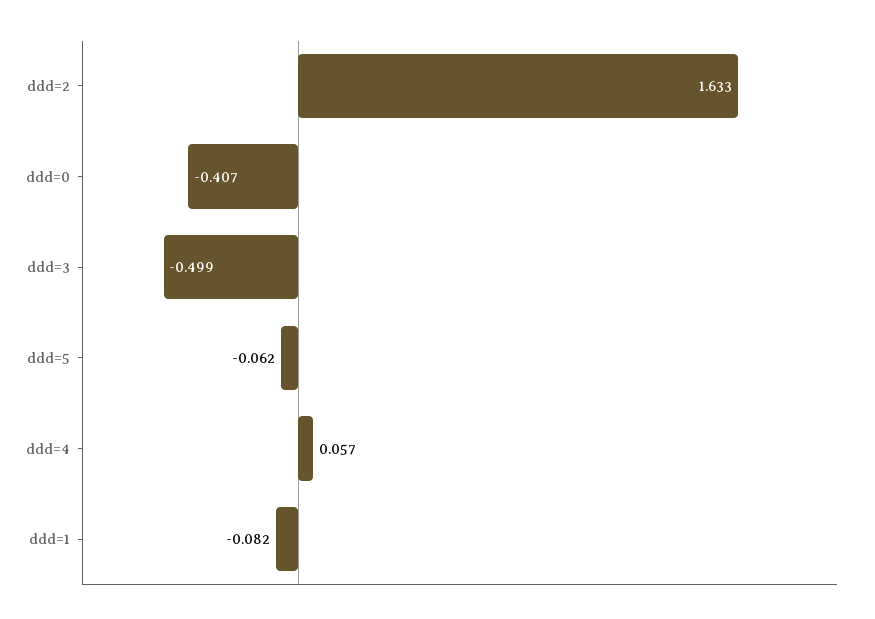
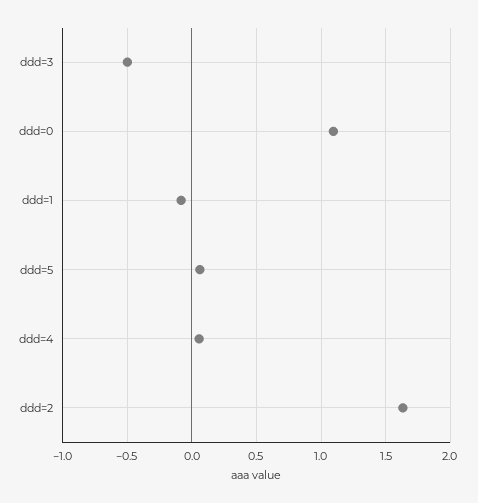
ddd=0: -0.407 -> 1.1
ddd=5: -0.062 -> 0.05

